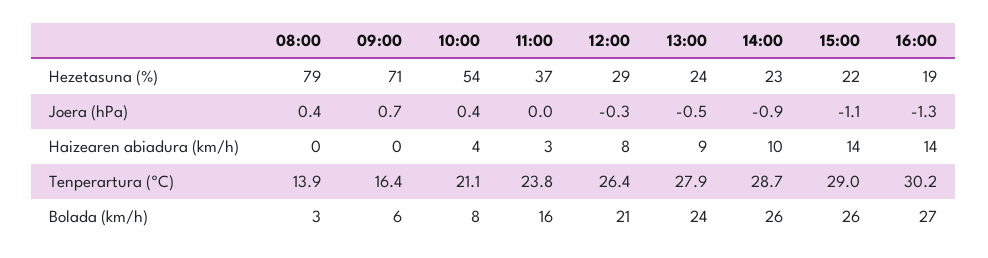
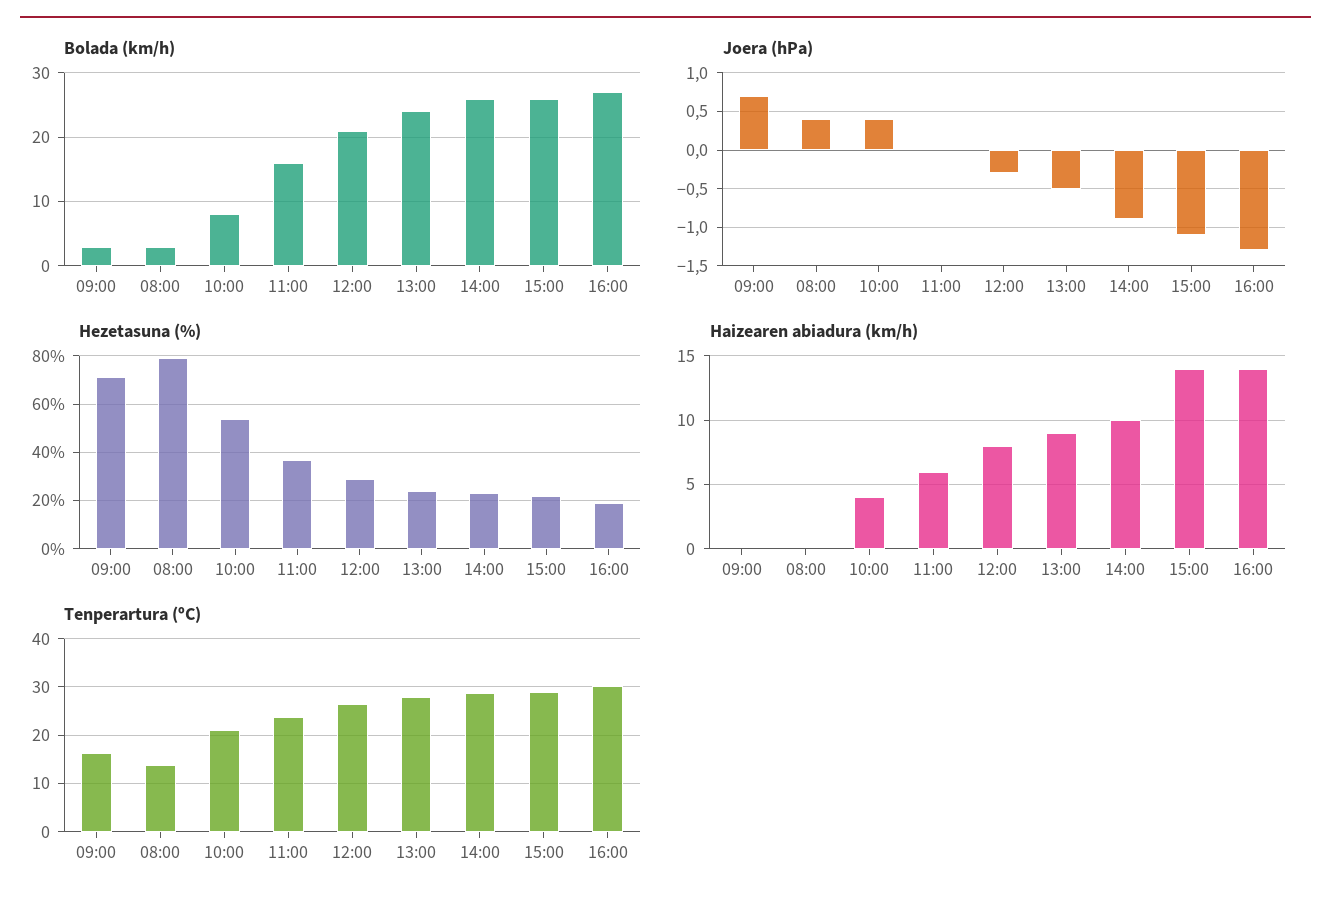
Haizearen abiadura (km/h), 11:00: 3 -> 6
Bolada (km/h), 09:00: 6 -> 3

